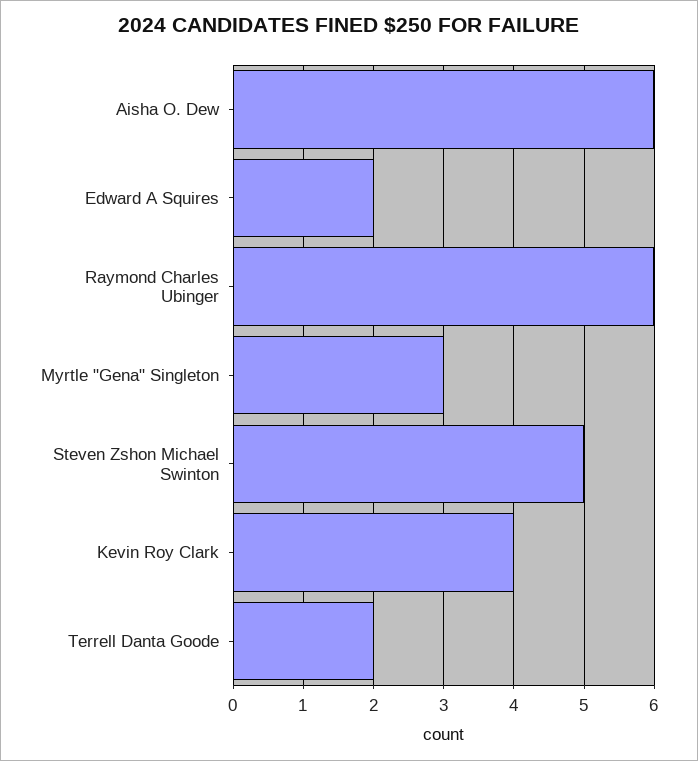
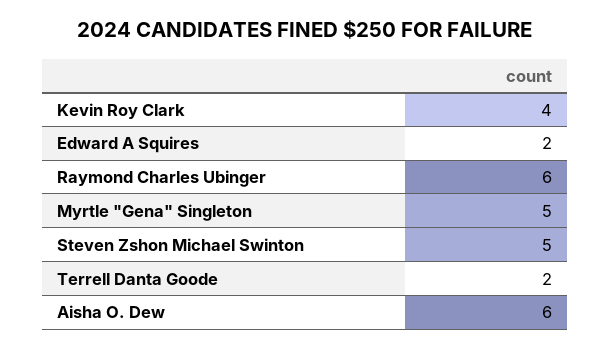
Myrtle "Gena" Singleton: 3 -> 5

